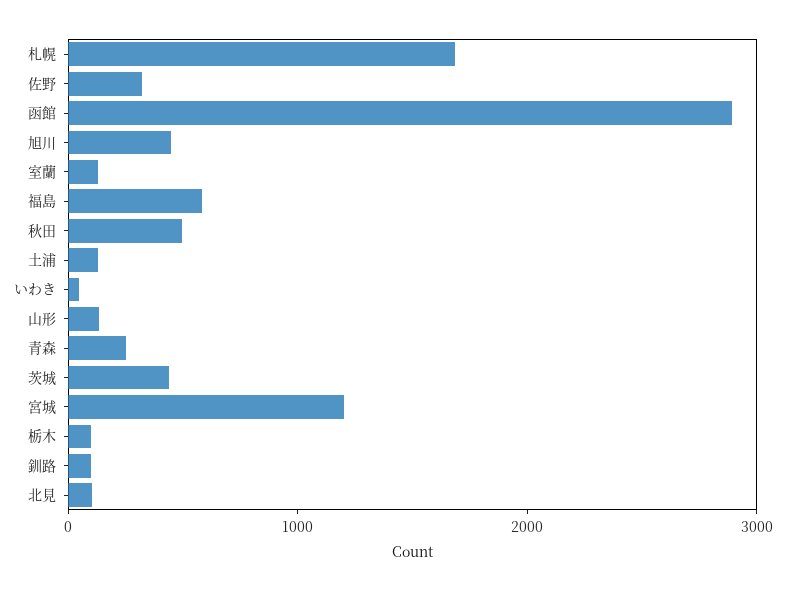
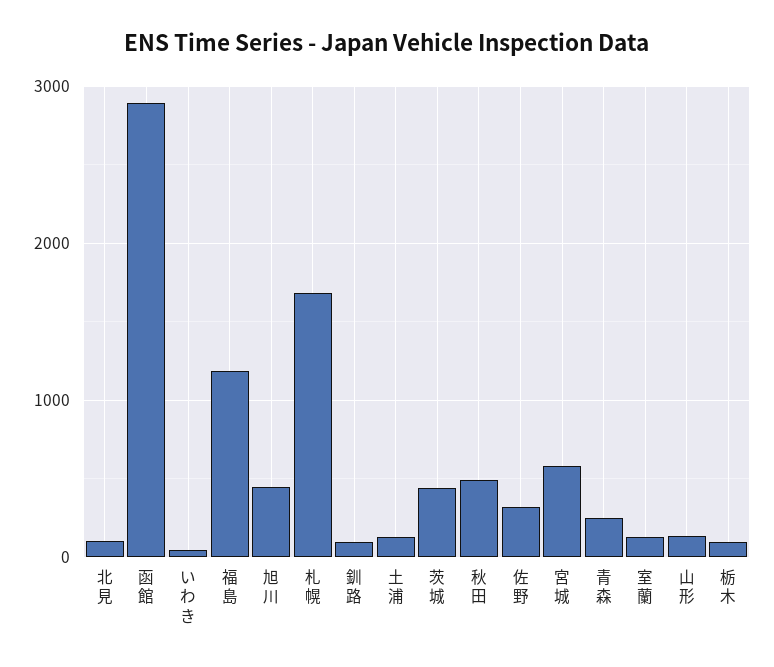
福島: 600 -> 1200
宮城: 1200 -> 600

